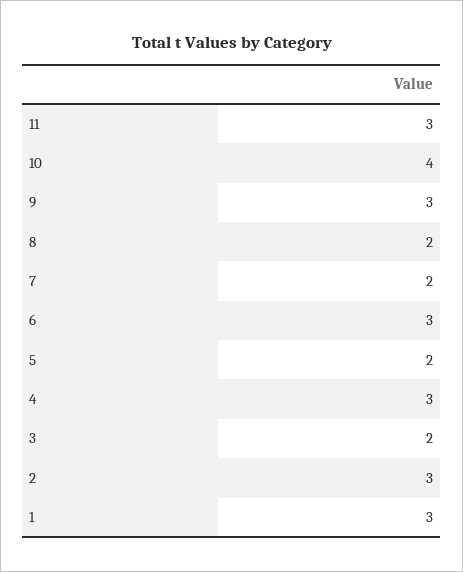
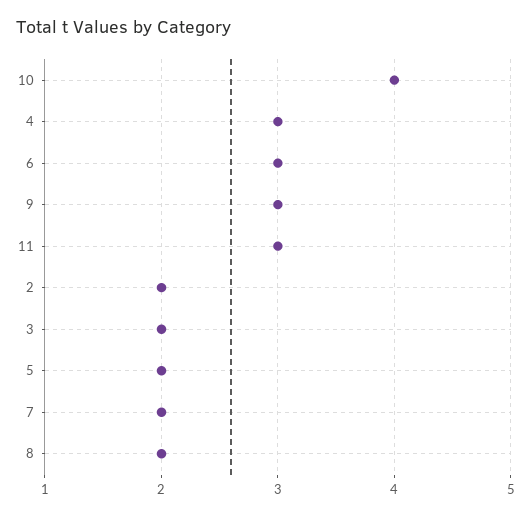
2: 3 -> 2
1: 3 -> none

